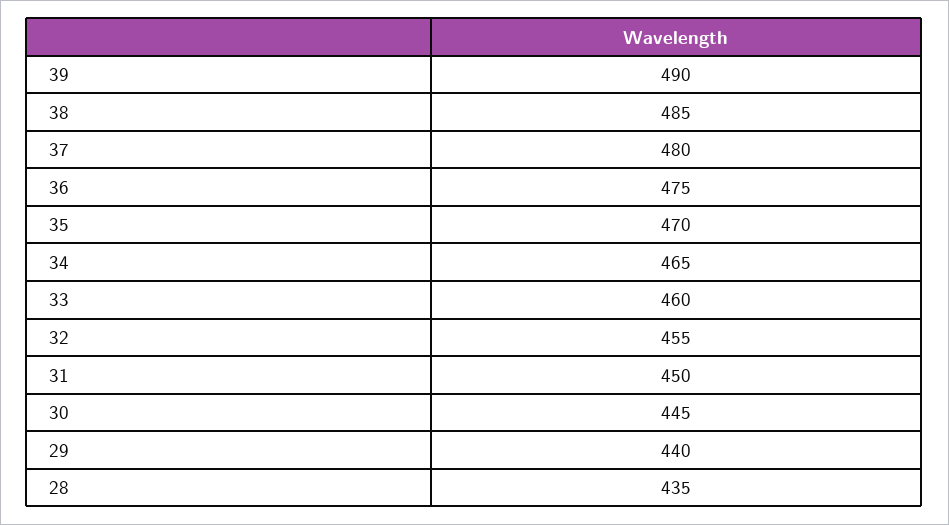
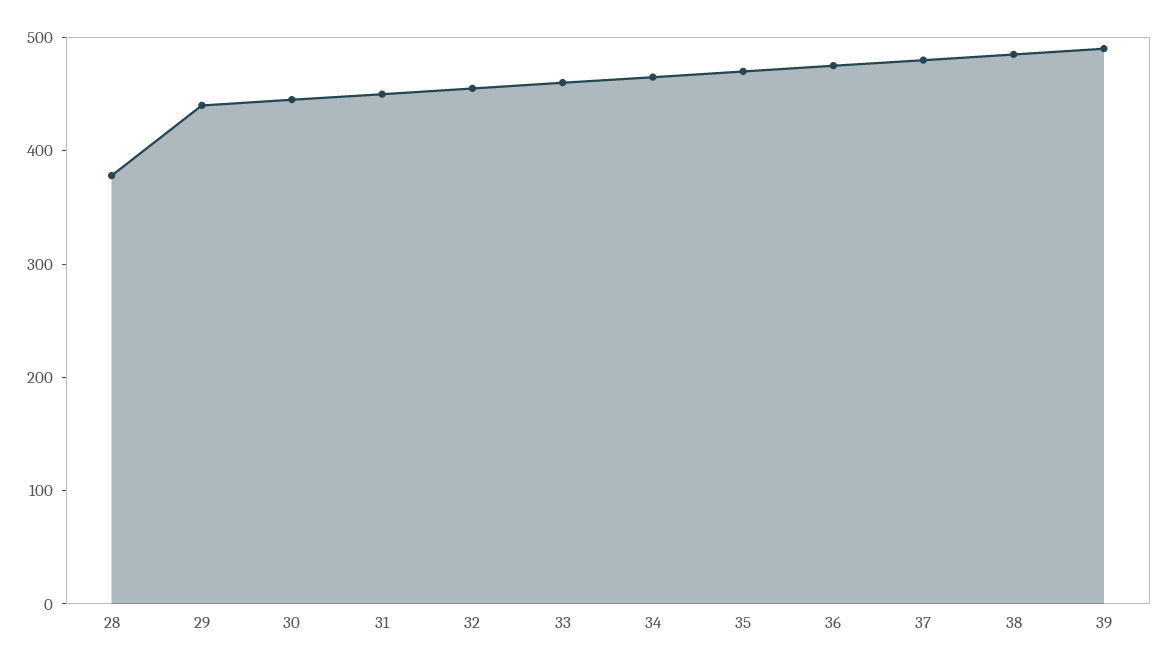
28: 435 -> 380

